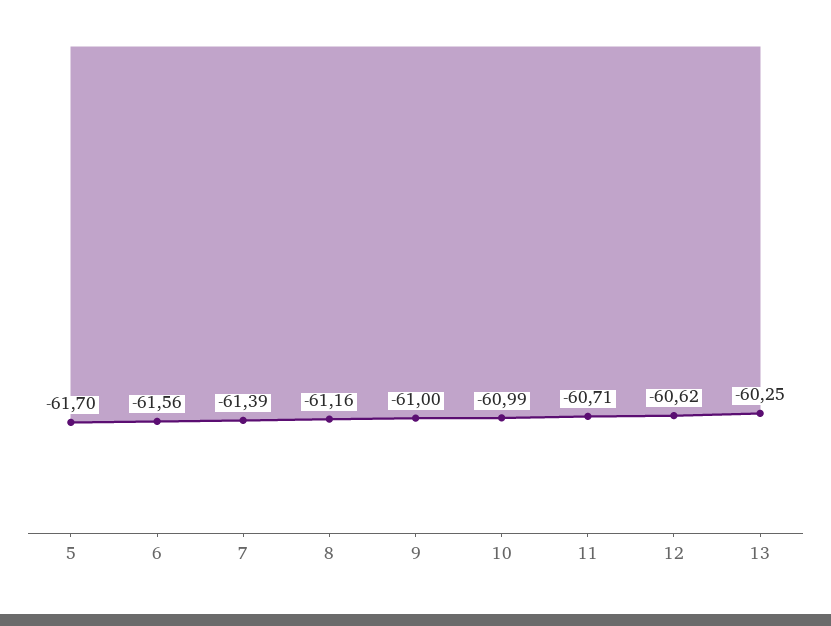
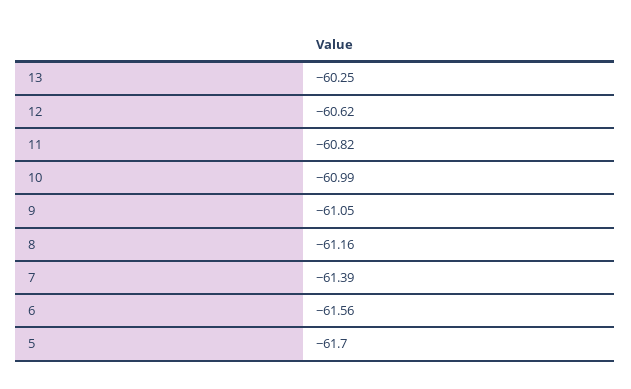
9: -61 -> -61.05
11: -60.71 -> -60.82

